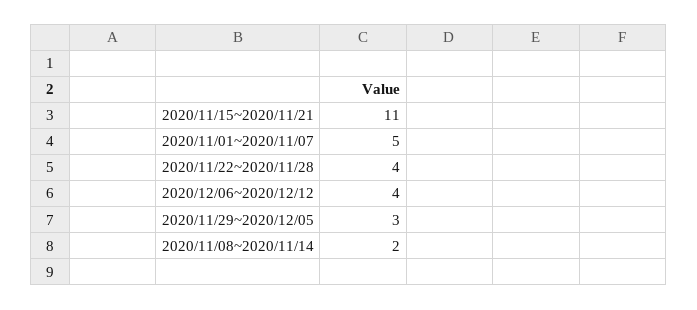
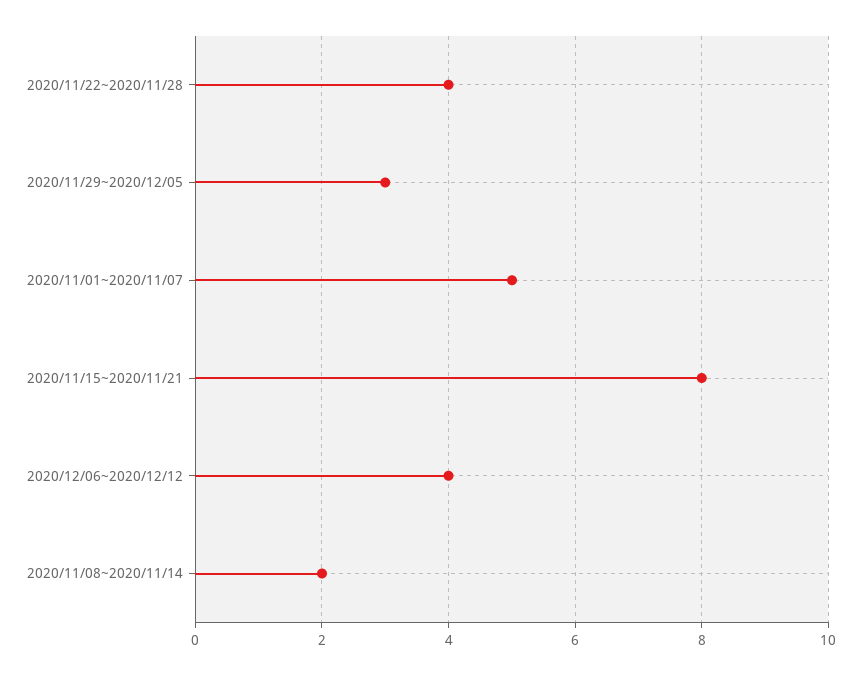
2020/11/15~2020/11/21: 11 -> 8

